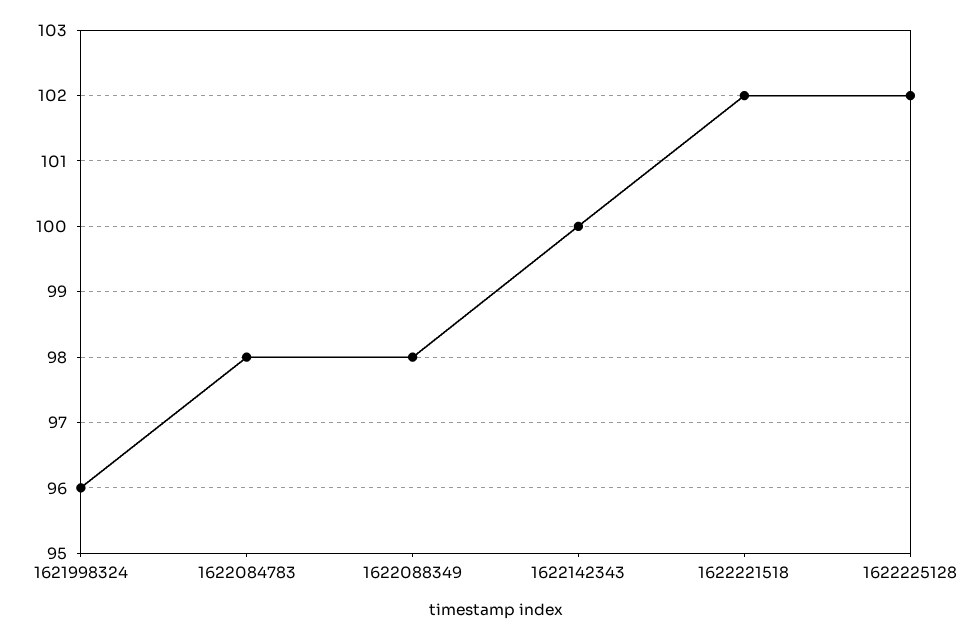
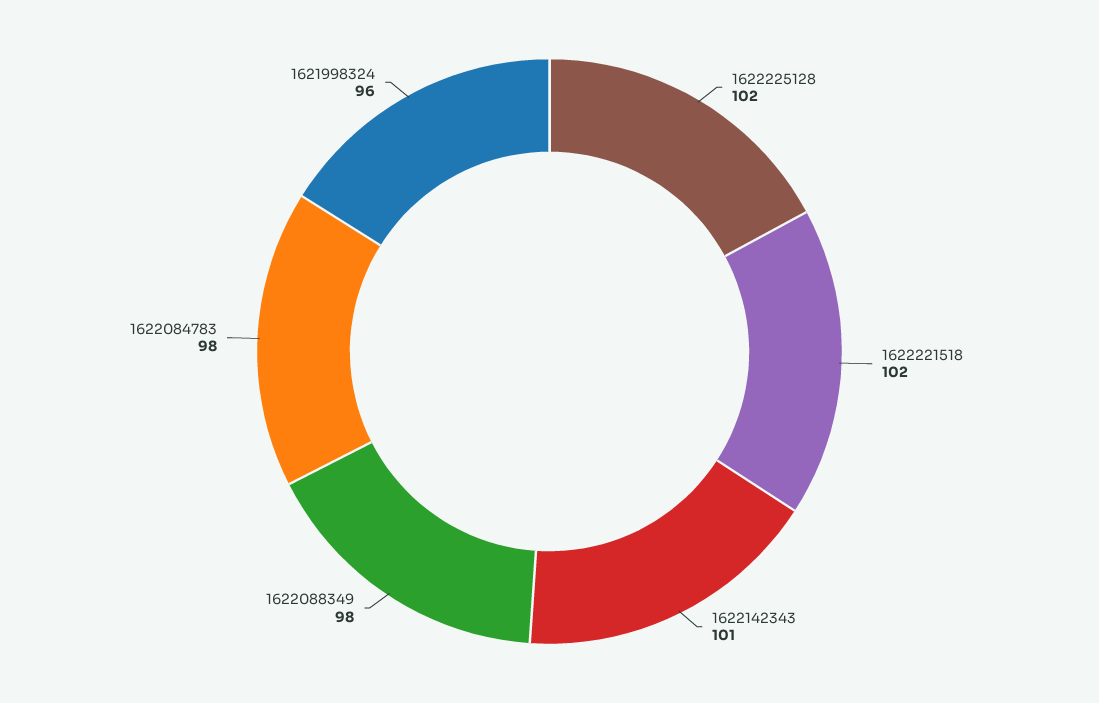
1622142343: 100 -> 101

